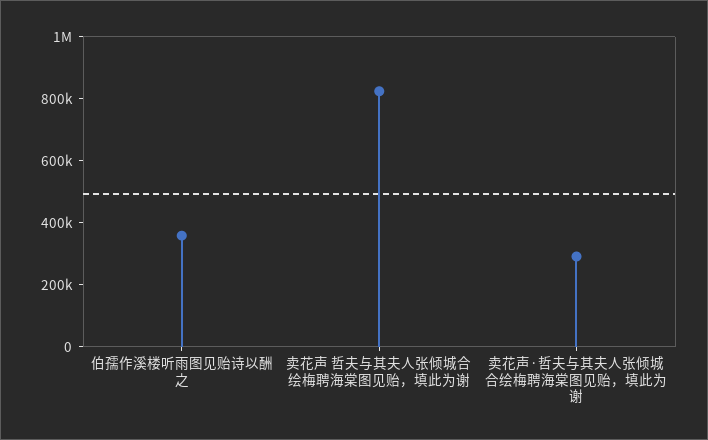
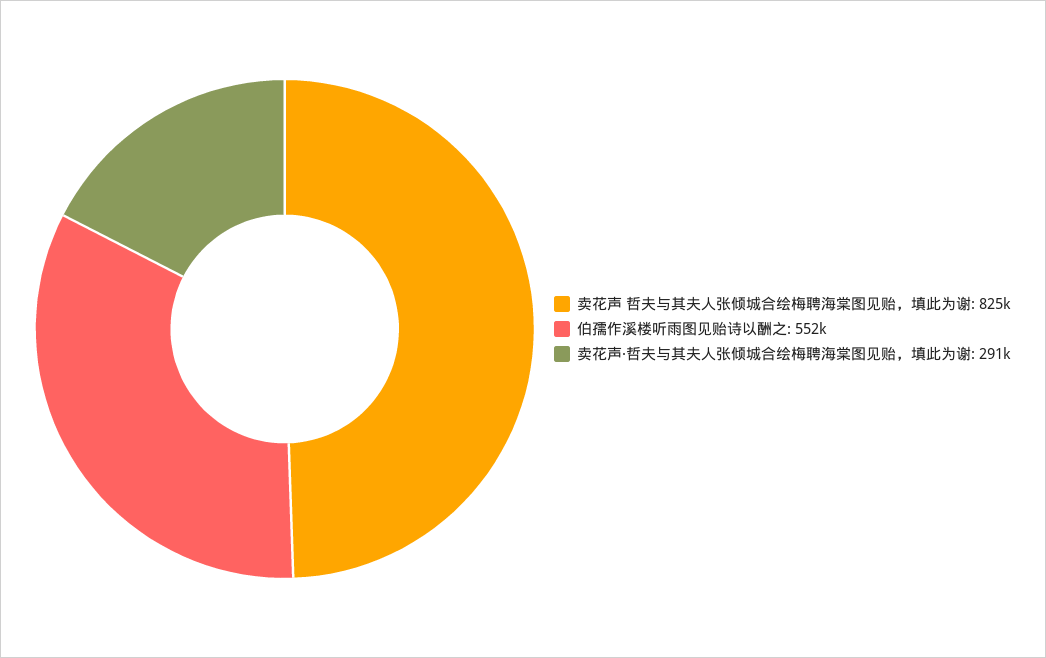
伯孺作溪楼听雨图见贻诗以酬之: 350000 -> 552000

